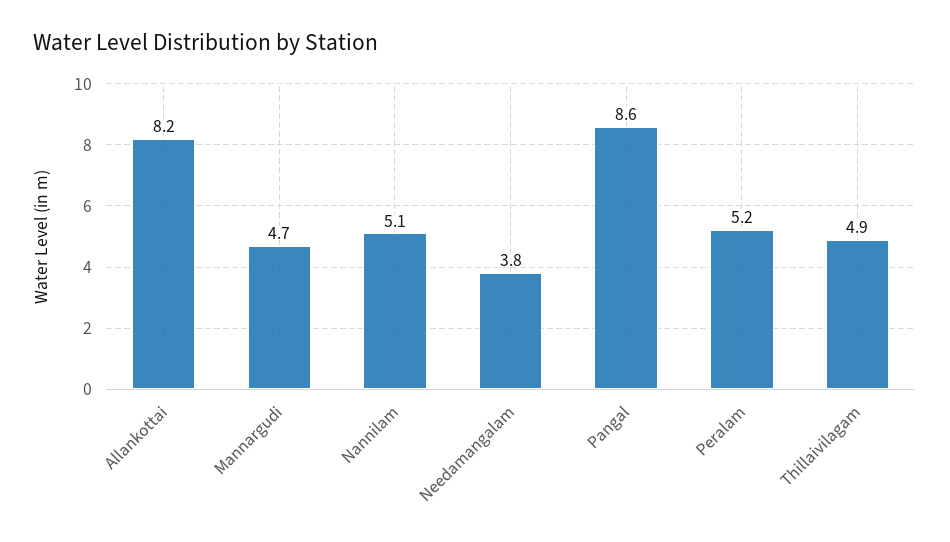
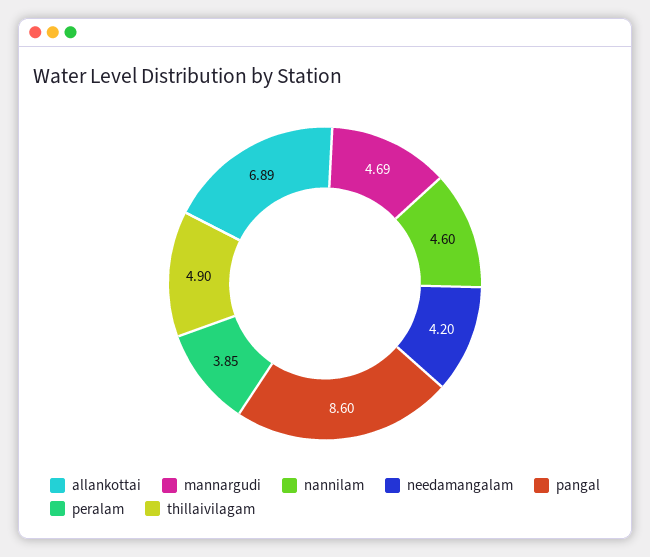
Allankottai: 8.2 -> 6.89
Nannilam: 5.1 -> 4.6
Needamangalam: 3.8 -> 4.2
Peralam: 5.2 -> 3.85

